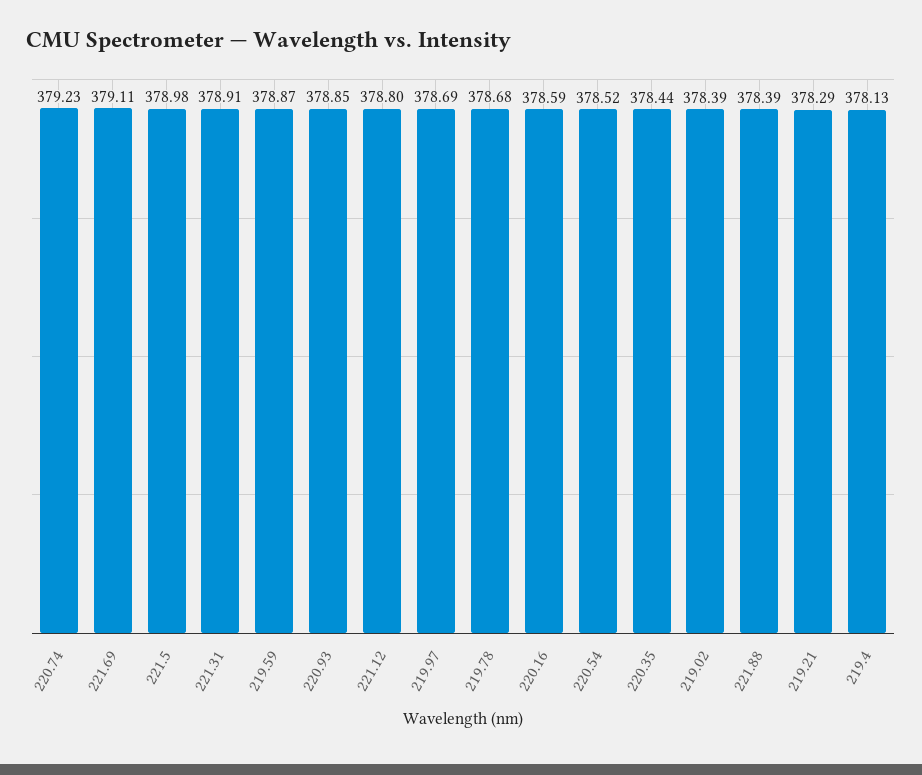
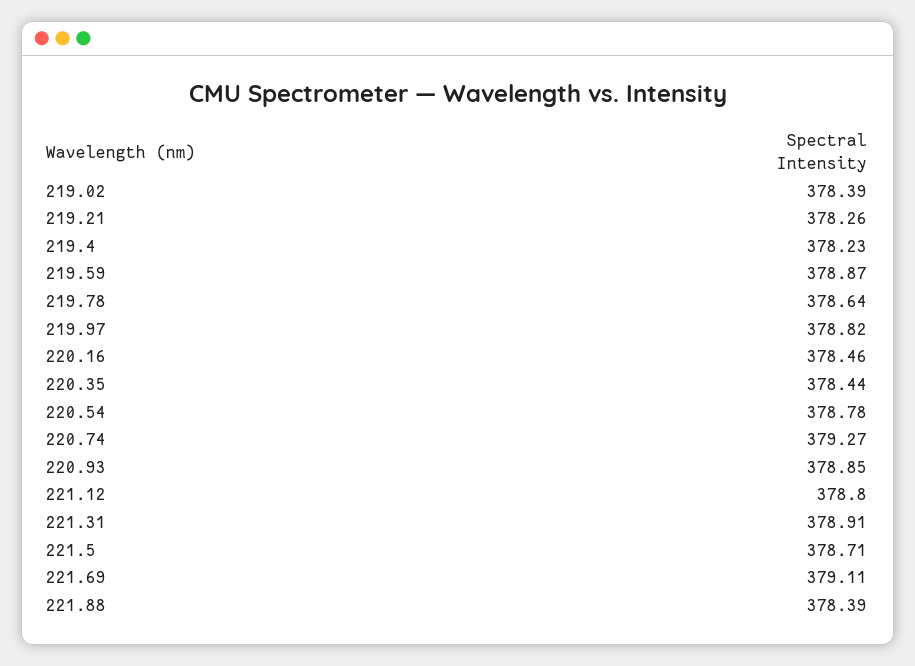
220.74: 379.23 -> 379.27
221.5: 378.98 -> 378.71
219.97: 378.69 -> 378.82
219.78: 378.68 -> 378.64
220.16: 378.59 -> 378.46
220.54: 378.52 -> 378.78
219.21: 378.29 -> 378.26
219.4: 378.13 -> 378.23

